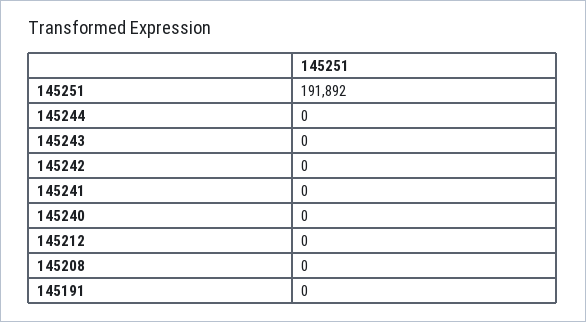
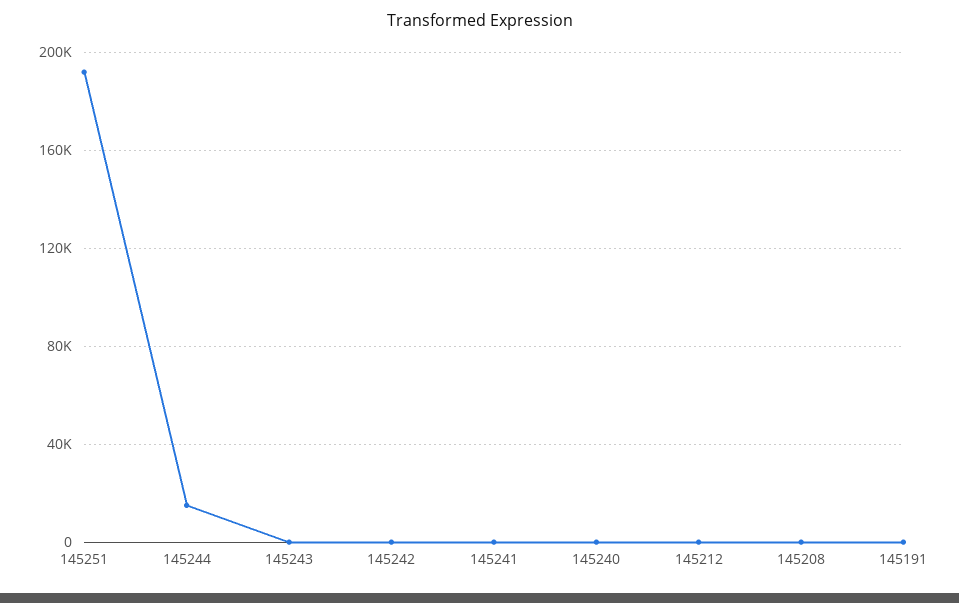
145244: 0 -> 15000

